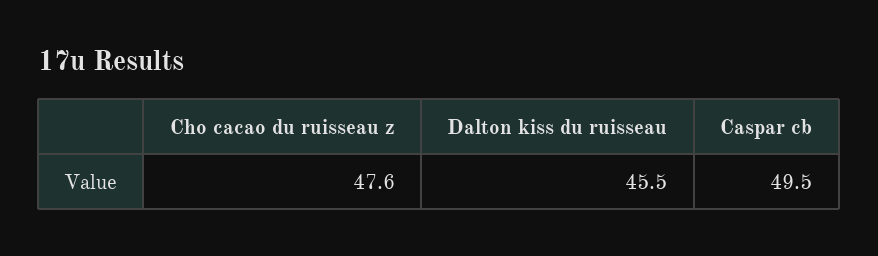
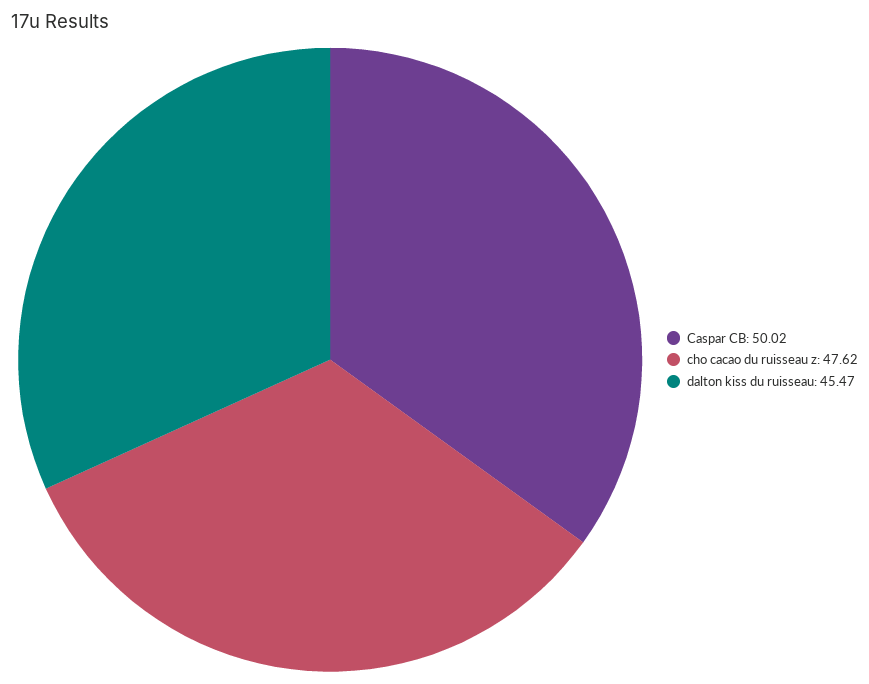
Caspar cb: 49.5 -> 50.02

